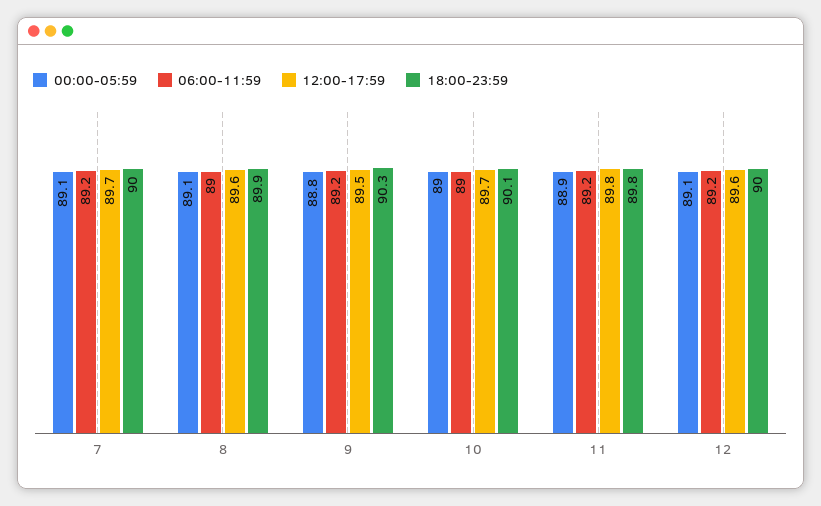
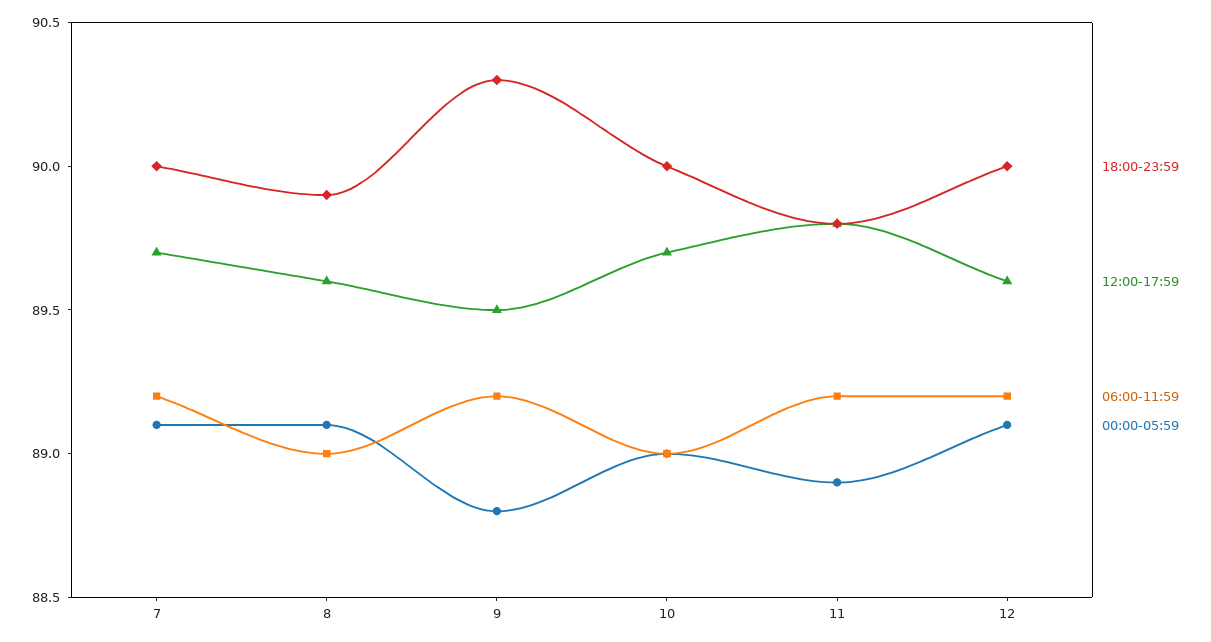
18:00-23:59, 10: 90.1 -> 90

